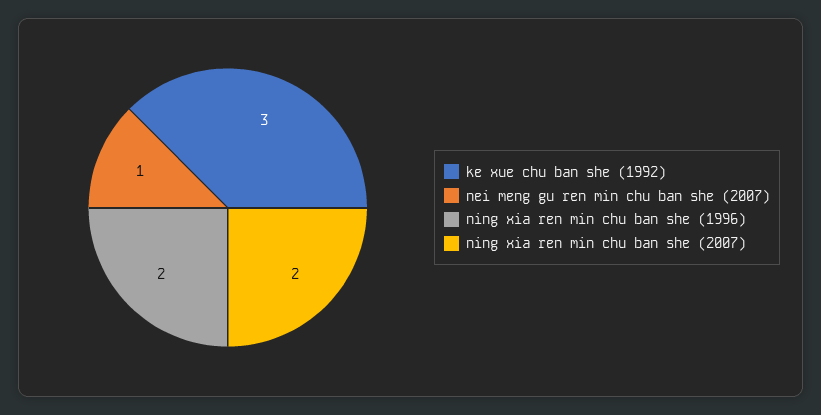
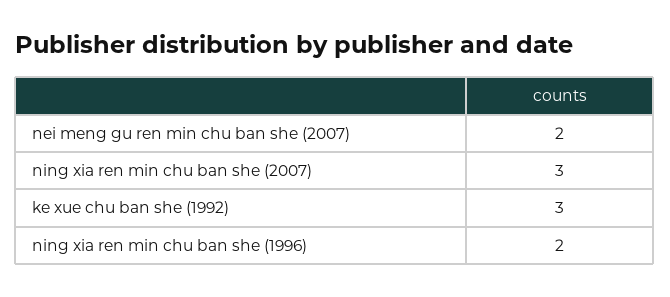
nei meng gu ren min chu ban she (2007): 1 -> 2
ning xia ren min chu ban she (2007): 2 -> 3

